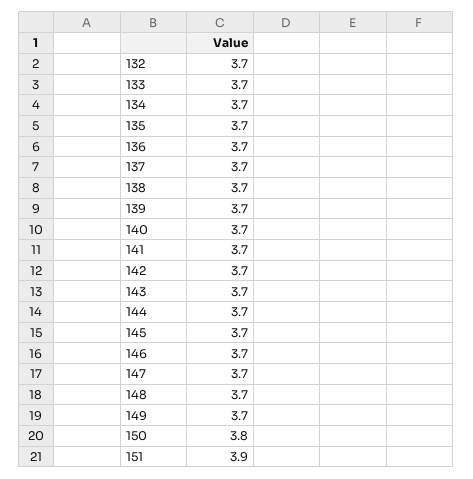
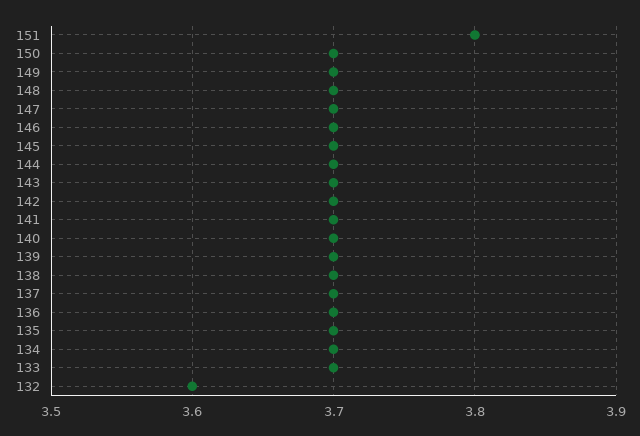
132: 3.7 -> 3.6
150: 3.8 -> 3.7
151: 3.9 -> 3.8

